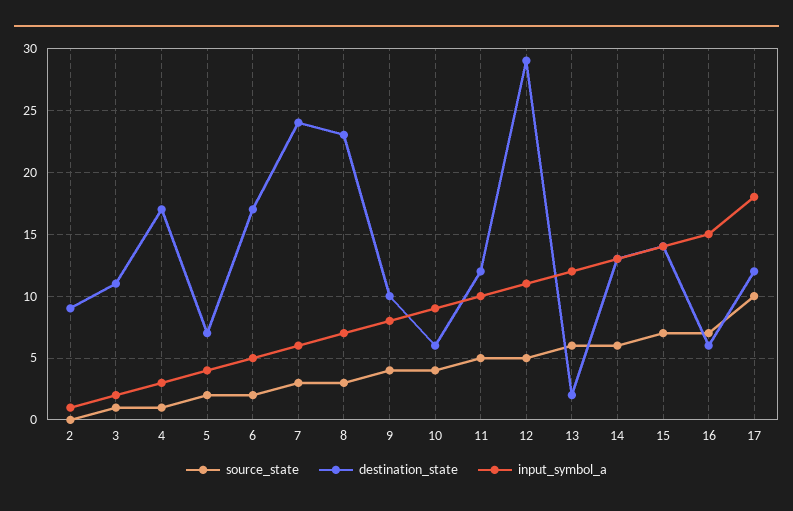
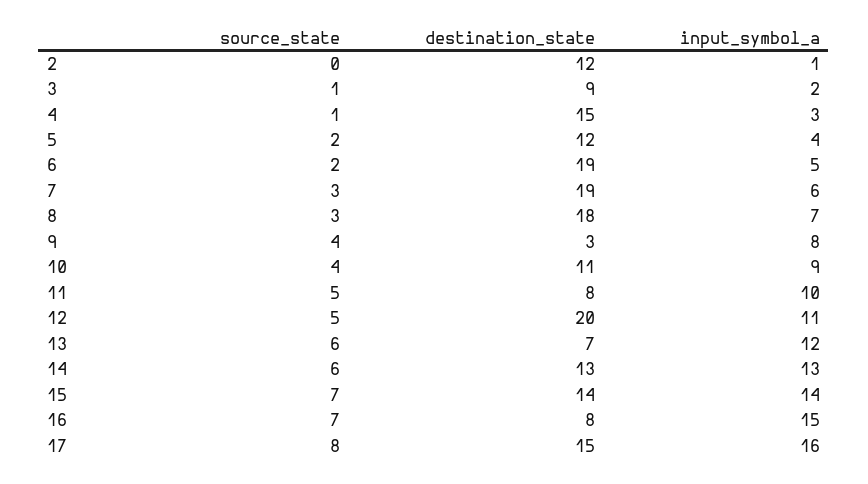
destination_state, 2: 9 -> 12
destination_state, 3: 11 -> 9
destination_state, 4: 17 -> 15
destination_state, 5: 7 -> 12
destination_state, 6: 17 -> 19
destination_state, 7: 24 -> 19
destination_state, 8: 23 -> 18
destination_state, 9: 10 -> 3
destination_state, 10: 6 -> 11
destination_state, 11: 12 -> 8
destination_state, 12: 29 -> 20
destination_state, 13: 2 -> 7
destination_state, 16: 6 -> 8
source_state, 17: 10 -> 8
destination_state, 17: 12 -> 15
input_symbol_a, 17: 18 -> 16

